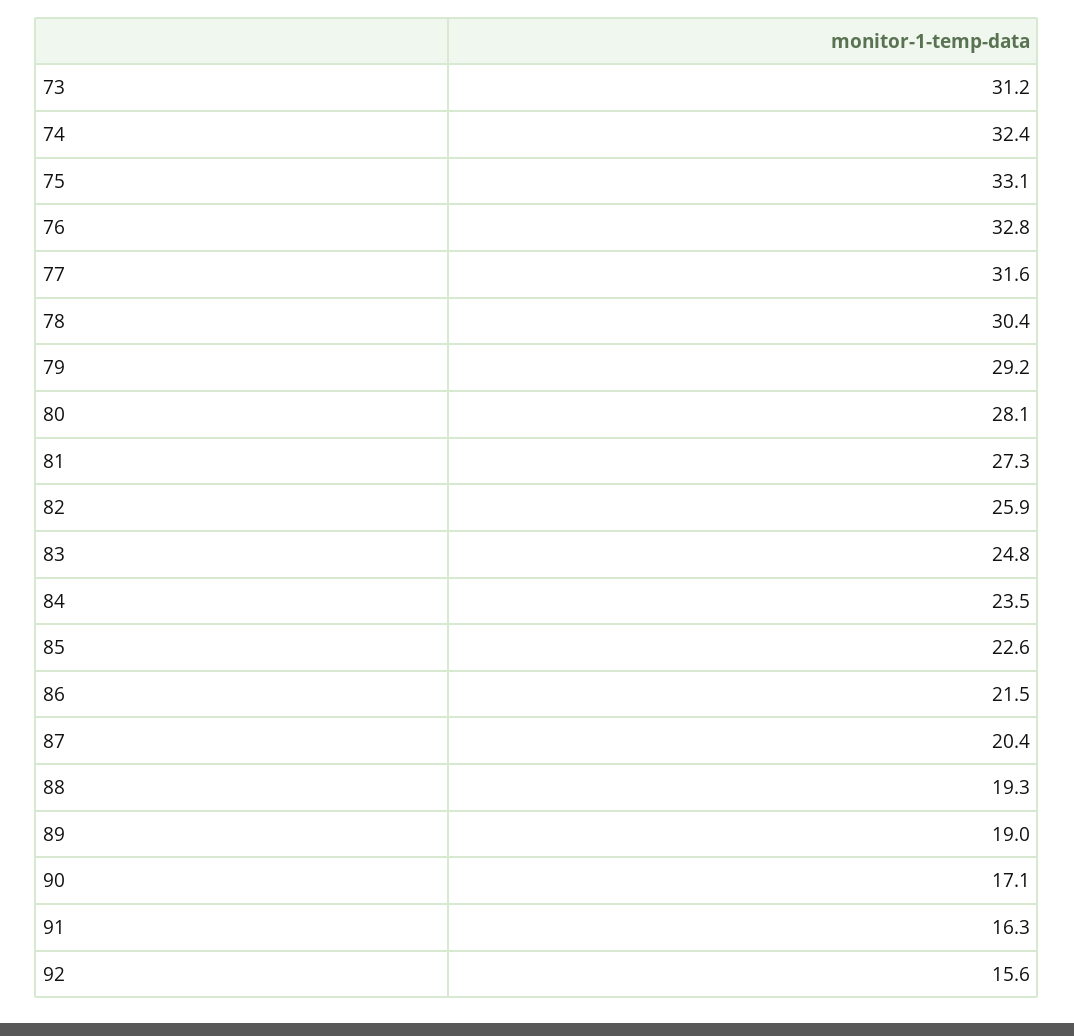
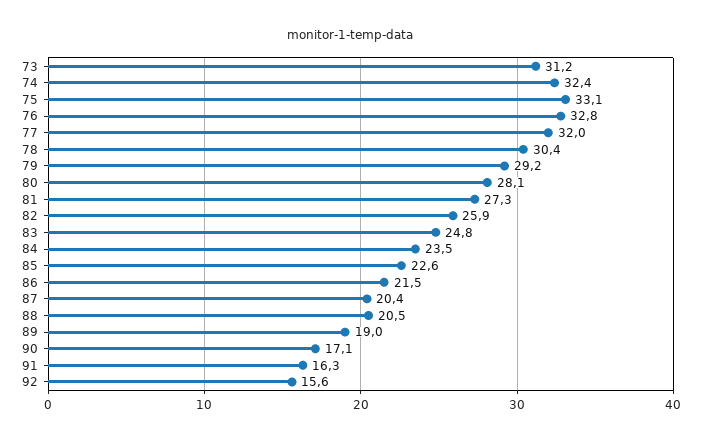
77: 31.6 -> 32
88: 19.3 -> 20.5

